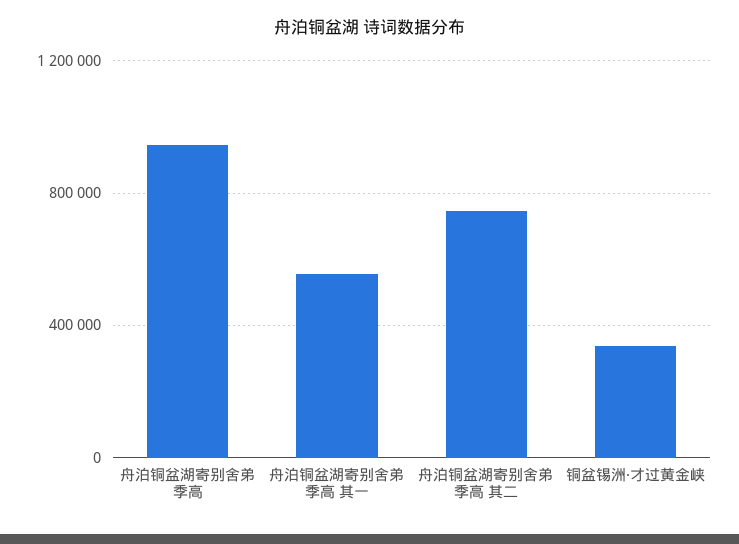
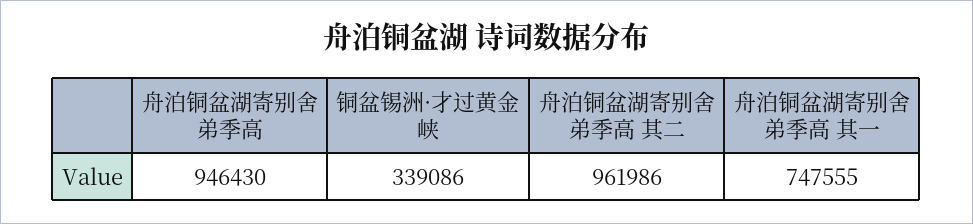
舟泊铜盆湖寄别舍弟季高 其一: 550000 -> 747555
舟泊铜盆湖寄别舍弟季高 其二: 750000 -> 961986

